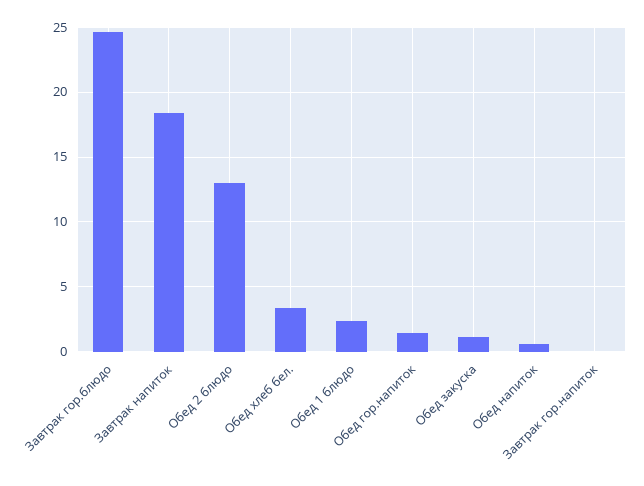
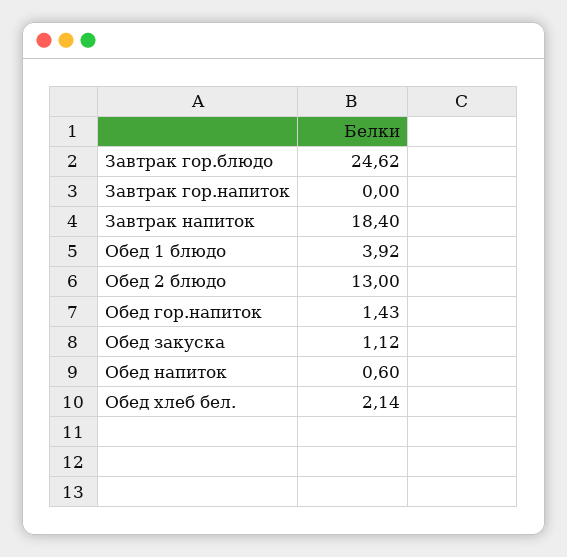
Обед хлеб бел.: 3.5 -> 2.14
Обед 1 блюдо: 2.5 -> 3.92

